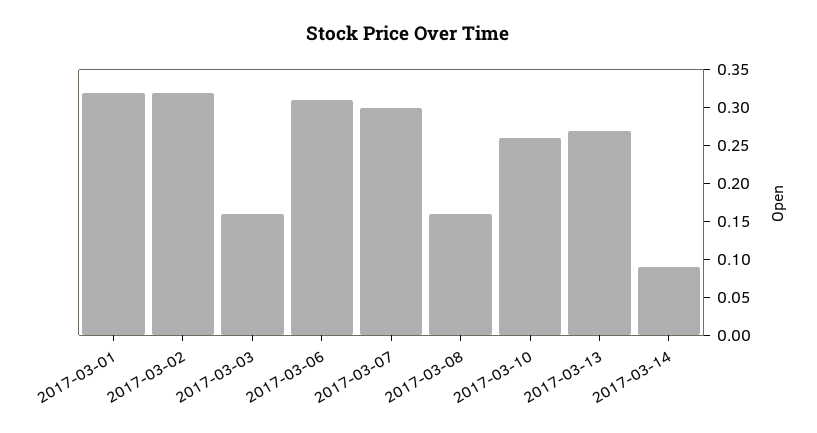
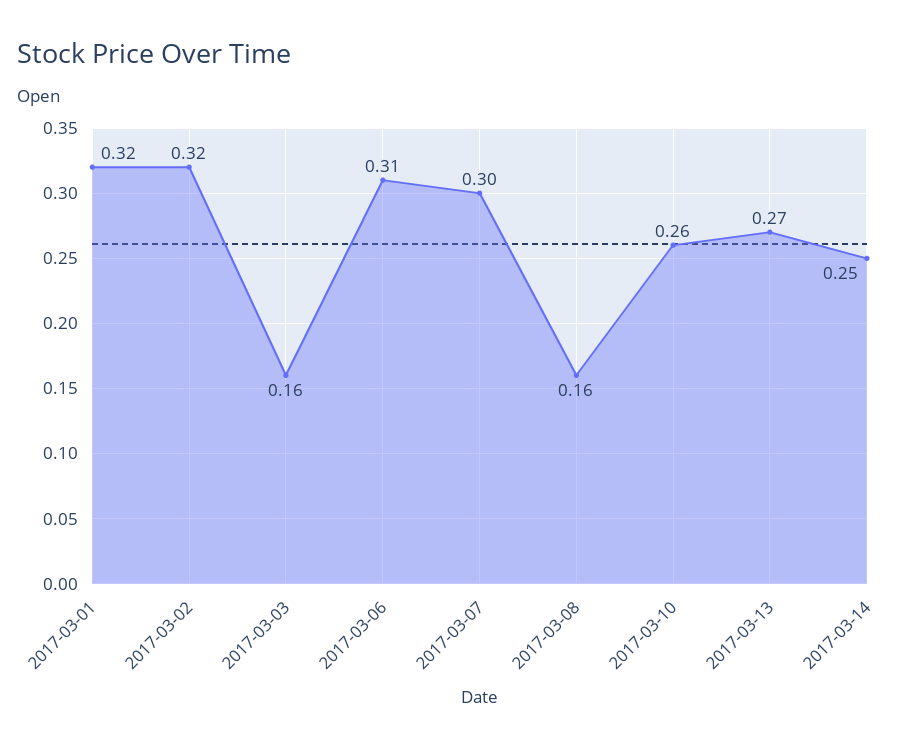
2017-03-14: 0.1 -> 0.25

